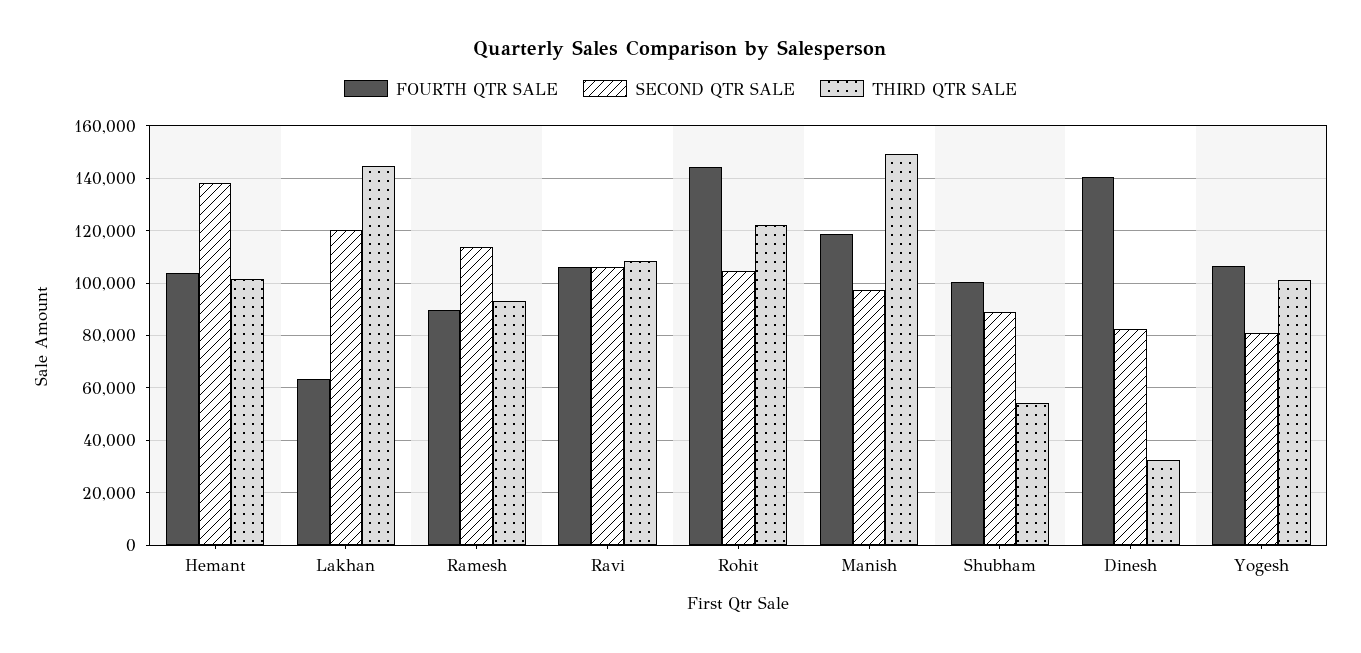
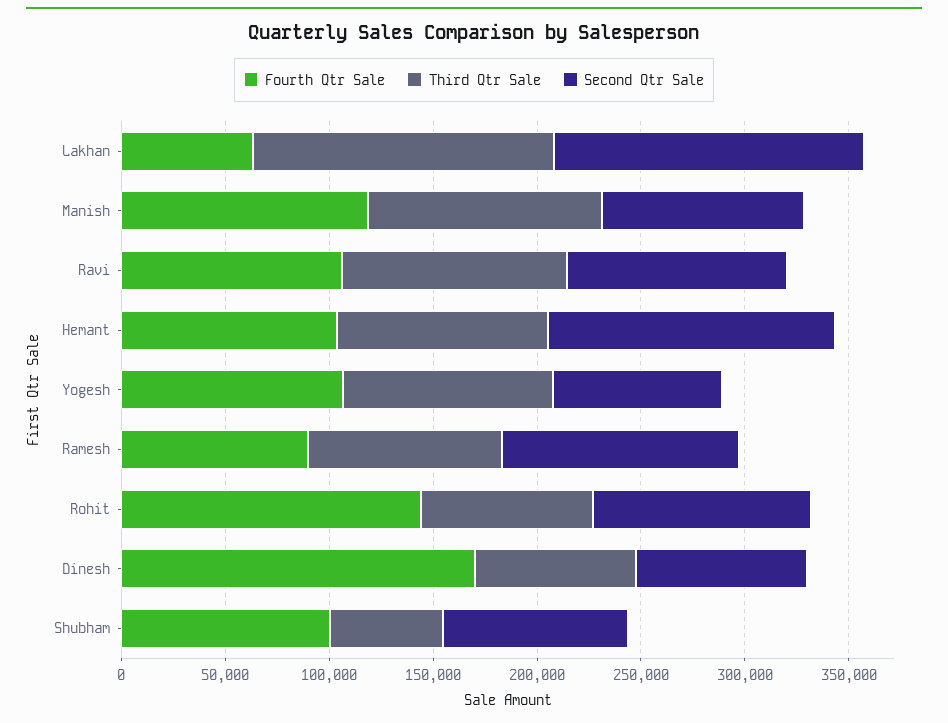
SECOND QTR SALE, Lakhan: 120000 -> 150000
THIRD QTR SALE, Rohit: 122500 -> 80000
THIRD QTR SALE, Manish: 150000 -> 110000
FOURTH QTR SALE, Dinesh: 140000 -> 170000
THIRD QTR SALE, Dinesh: 32500 -> 80000

